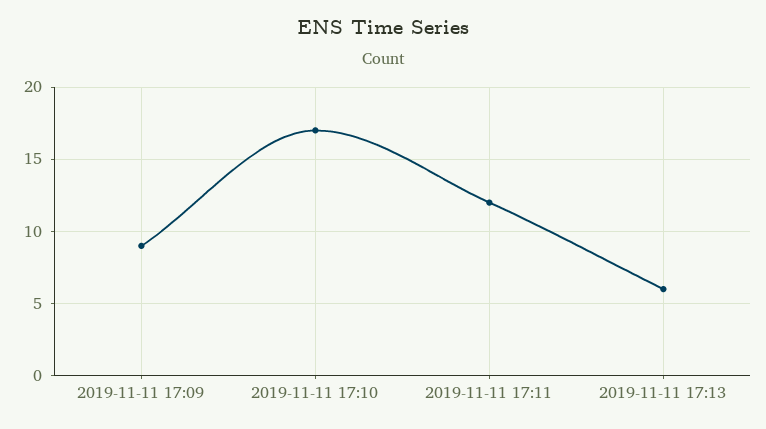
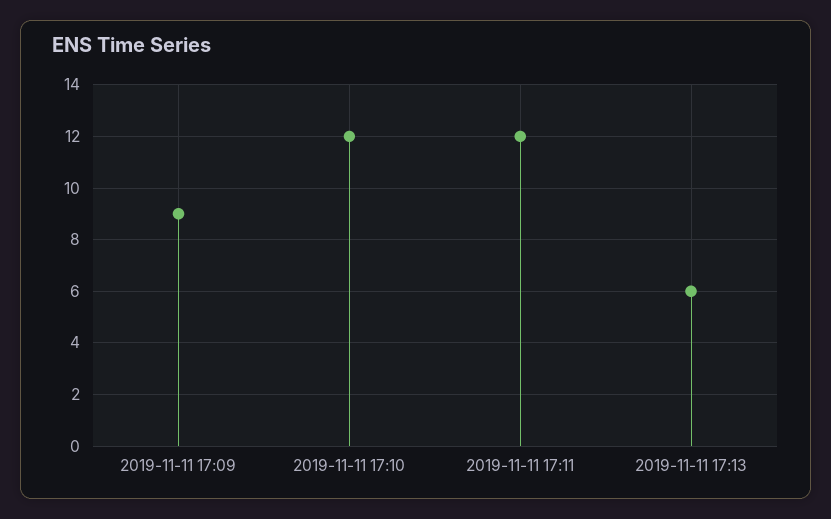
2019-11-11 17:10: 17 -> 12

